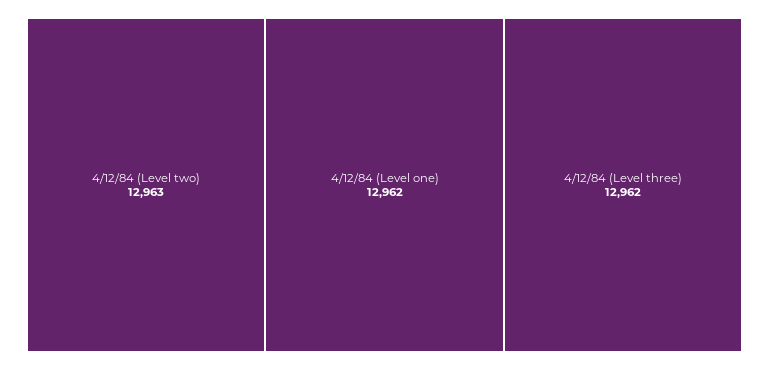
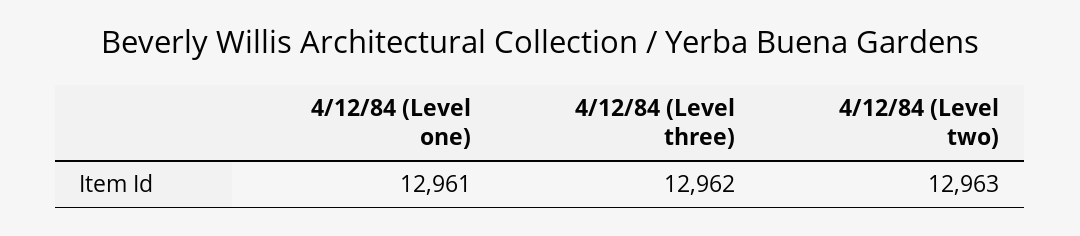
4/12/84 (Level one): 12962 -> 12961

